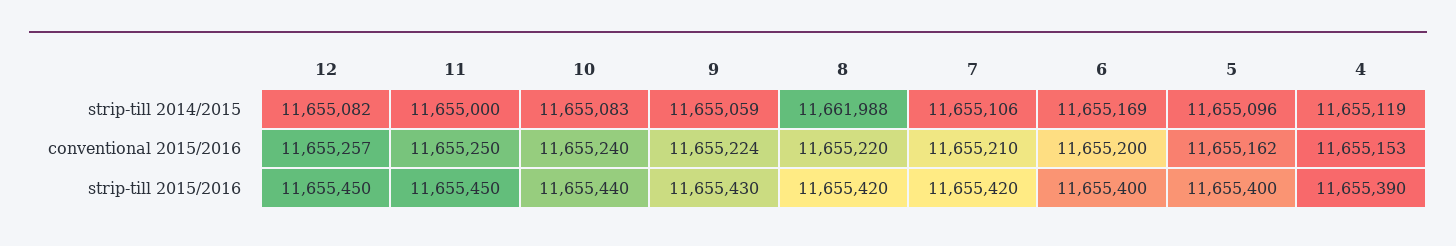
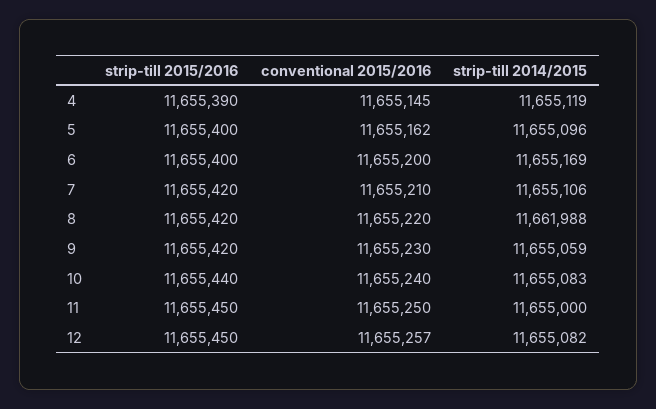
9, conventional 2015/2016: 11655224 -> 11655230
4, conventional 2015/2016: 11655153 -> 11655145
9, strip-till 2015/2016: 11655430 -> 11655420

